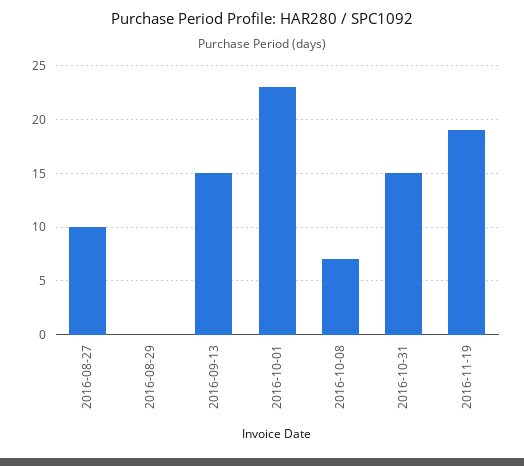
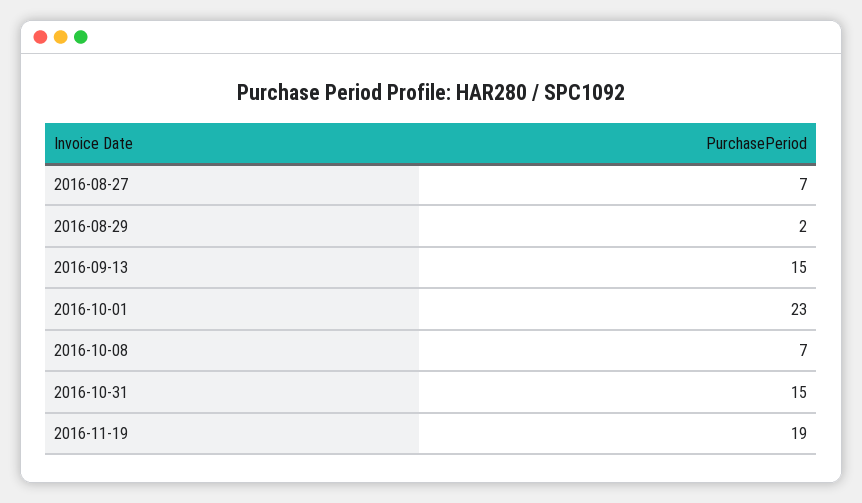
2016-08-27: 10 -> 7
2016-08-29: 0 -> 2

